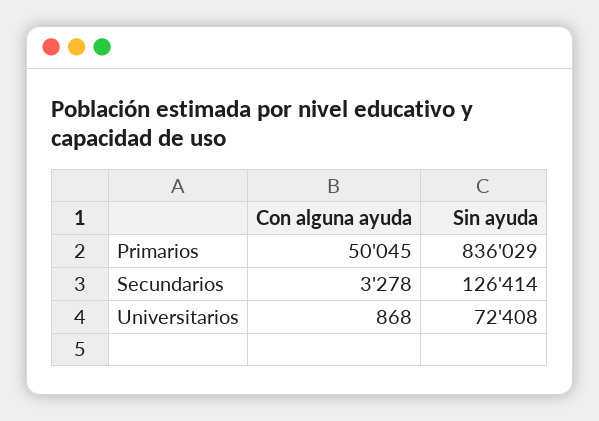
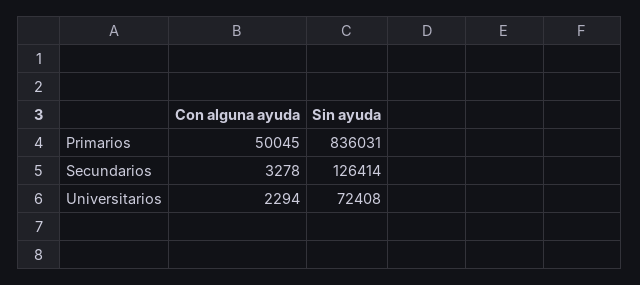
Sin ayuda, Primarios: 836029 -> 836031
Con alguna ayuda, Universitarios: 868 -> 2294

